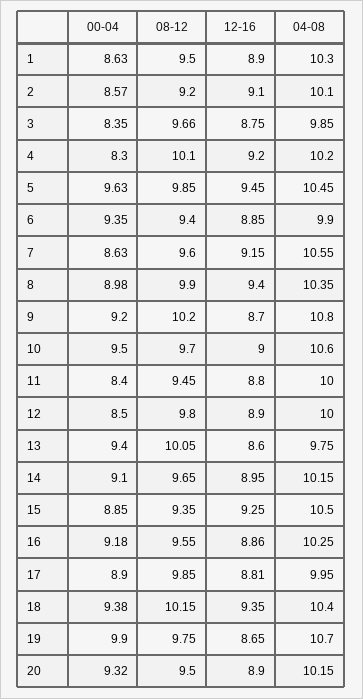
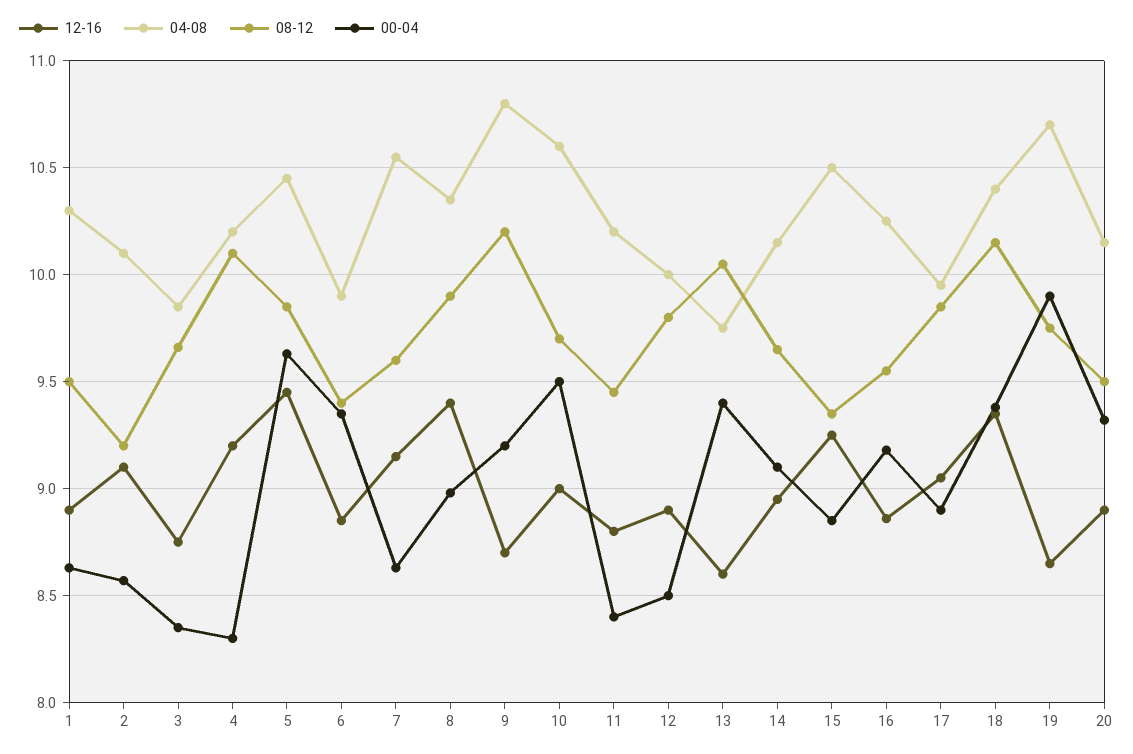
04-08, 11: 10 -> 10.2
12-16, 17: 8.81 -> 9.05

